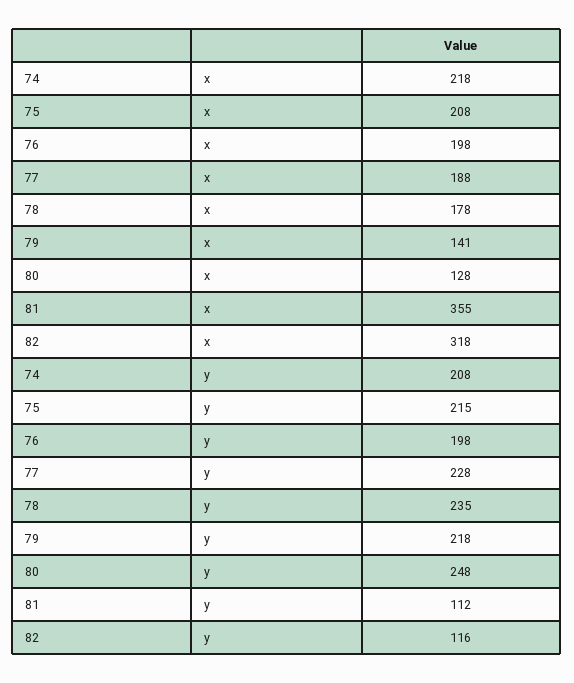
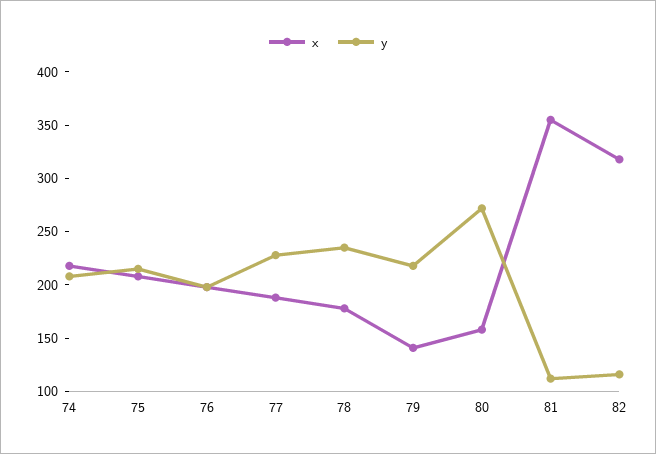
x, 80: 128 -> 160
y, 80: 248 -> 270

